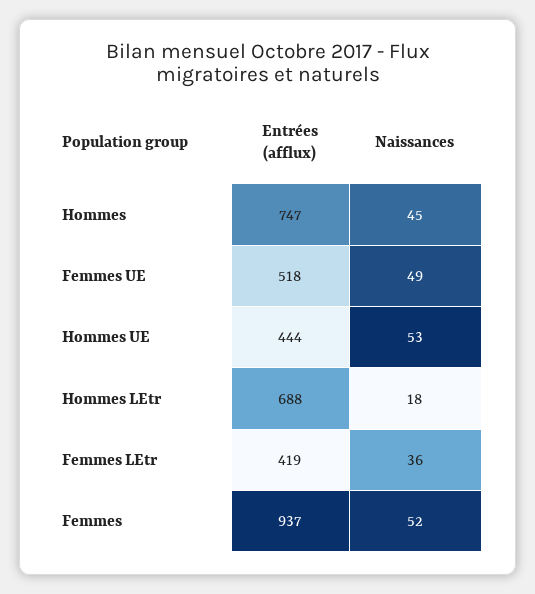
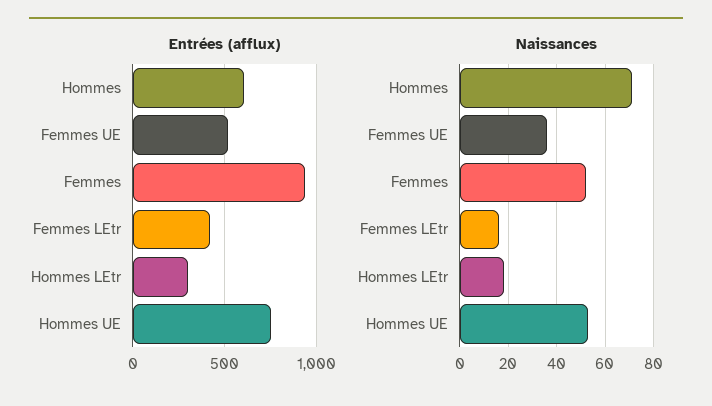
Entrées (afflux), Hommes: 747 -> 600
Naissances, Hommes: 45 -> 70
Naissances, Femmes UE: 49 -> 35
Entrées (afflux), Hommes UE: 444 -> 750
Entrées (afflux), Hommes LEtr: 688 -> 300
Naissances, Femmes LEtr: 36 -> 15

